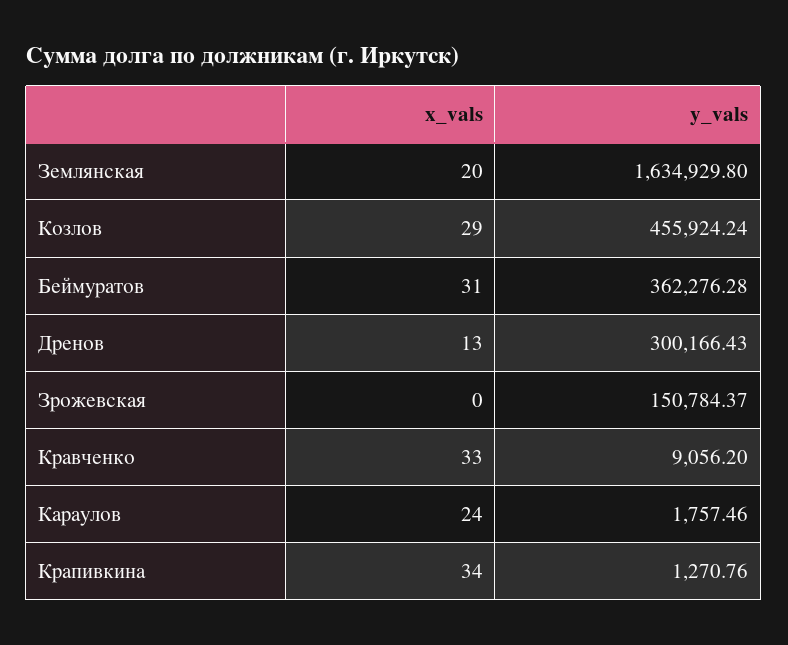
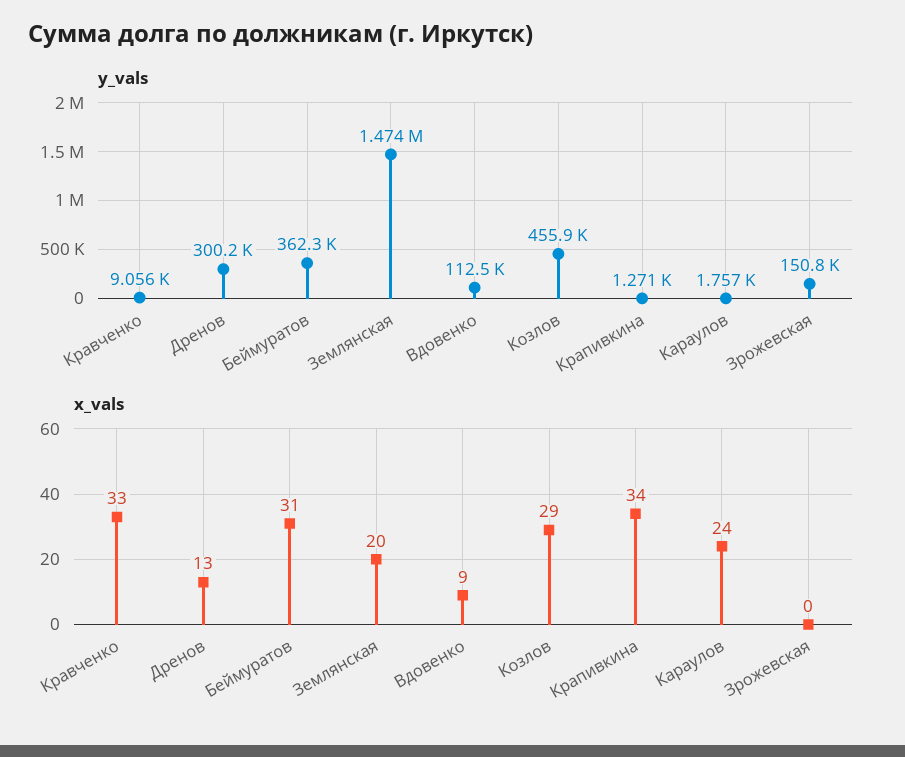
y_vals, Землянская: 1634929.8 -> 1474000
y_vals, Вдовенко: none -> 112500
x_vals, Вдовенко: none -> 9

